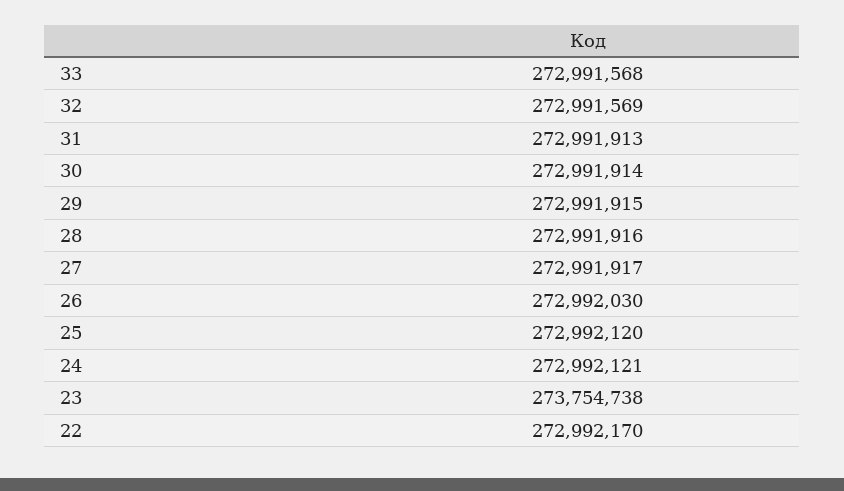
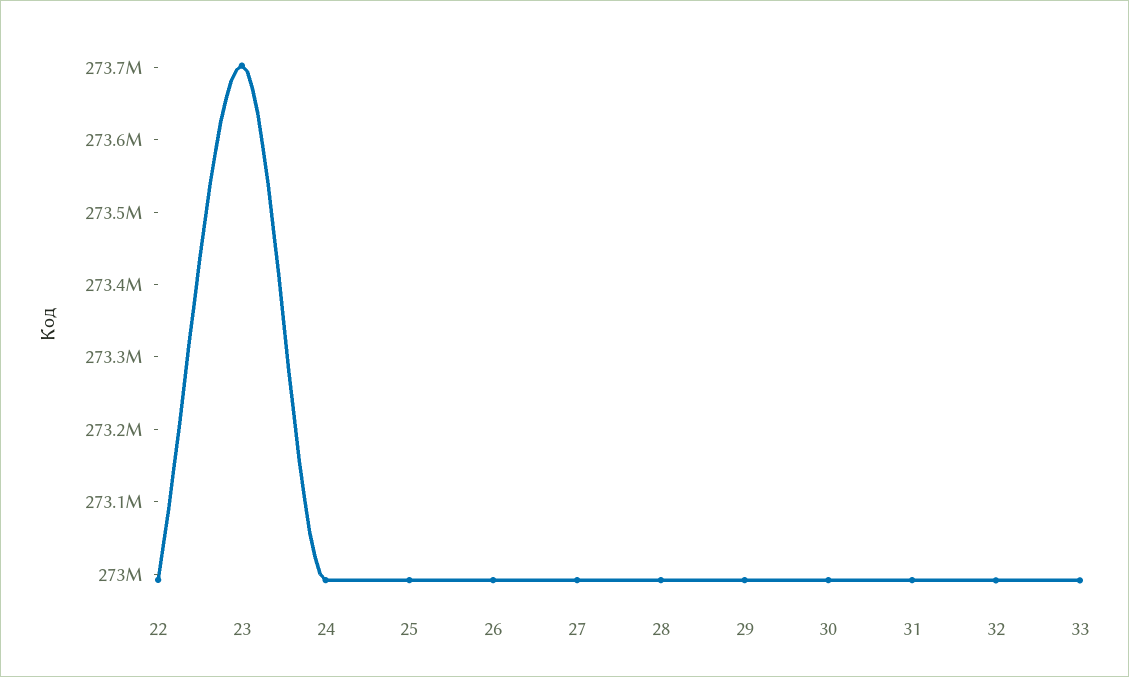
23: 273754738 -> 273700000

